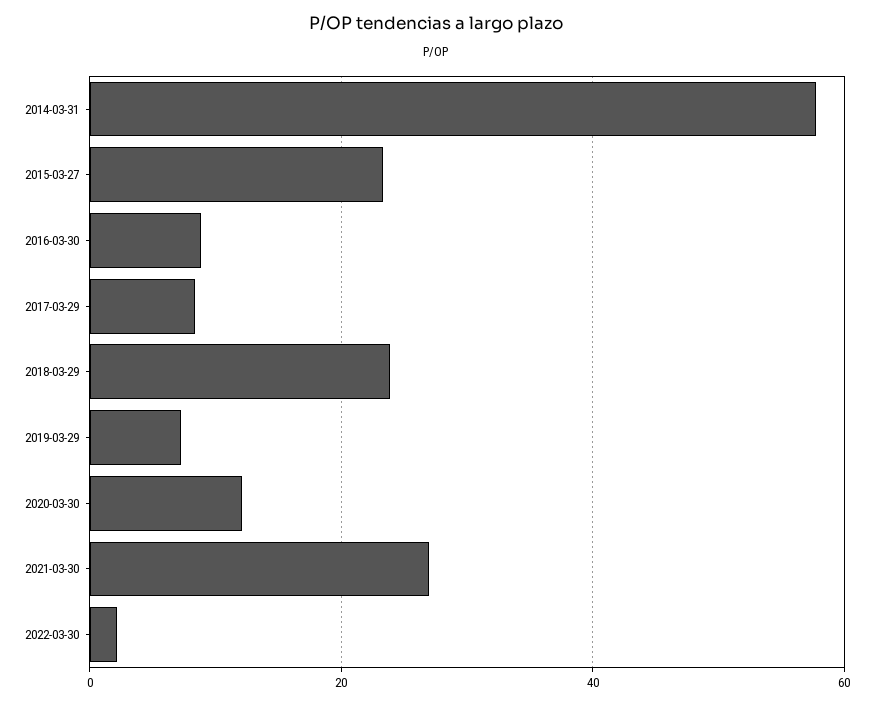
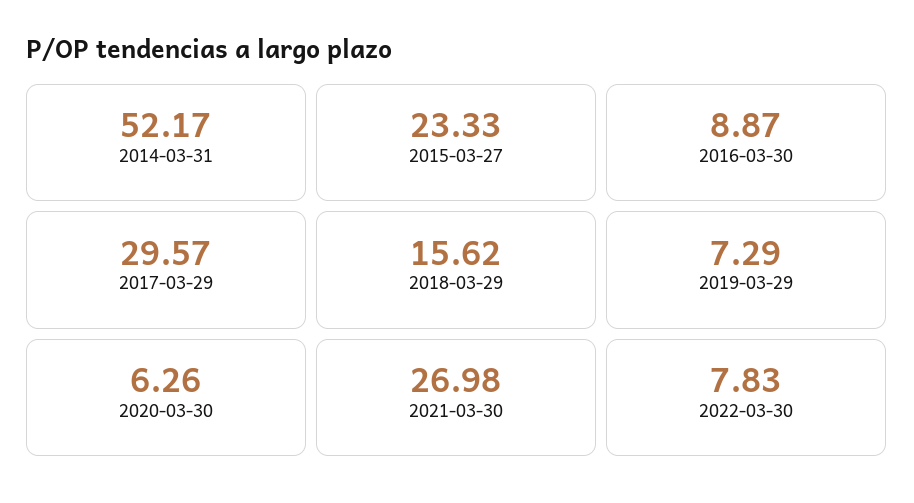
2014-03-31: 58 -> 52.17
2017-03-29: 8 -> 29.57
2018-03-29: 24 -> 15.62
2020-03-30: 12 -> 6.26
2022-03-30: 2 -> 7.83

